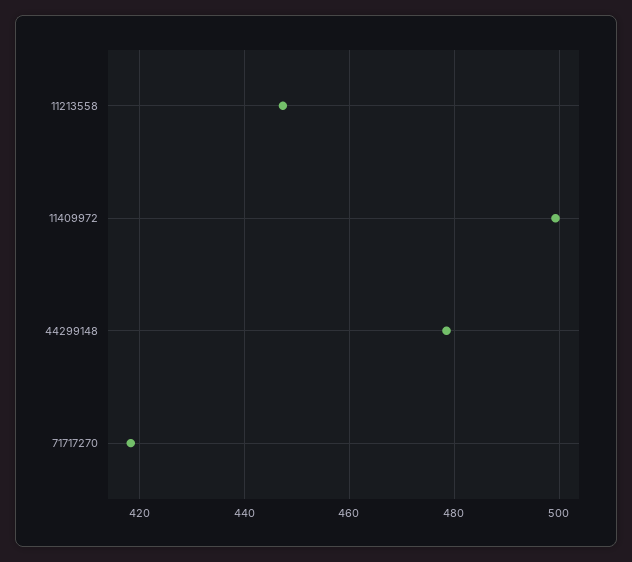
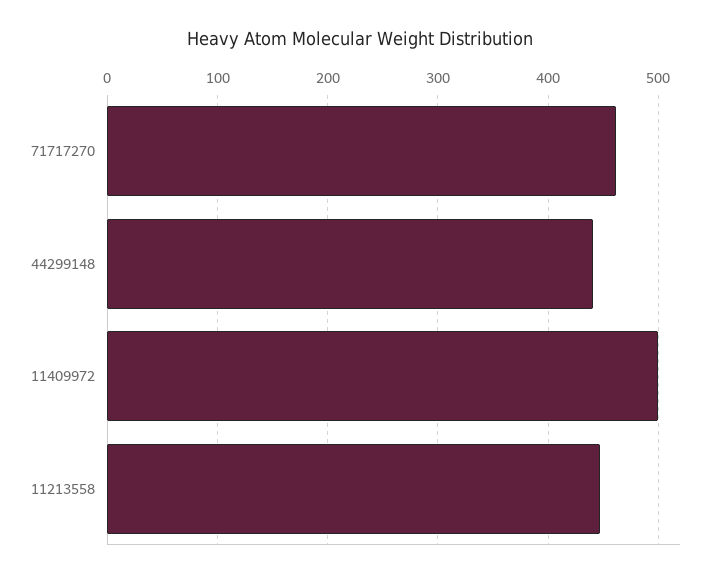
44299148: 478 -> 440
71717270: 418 -> 460

